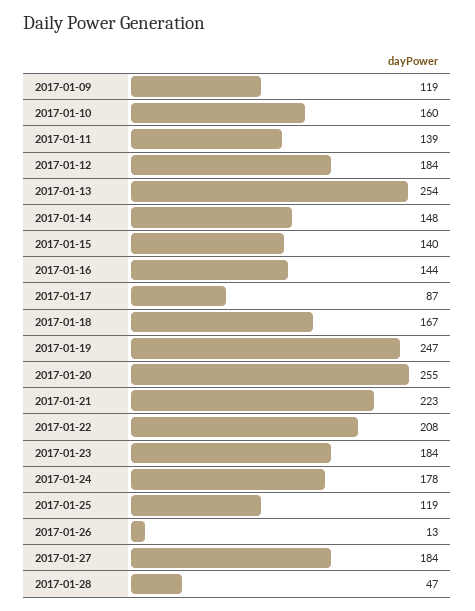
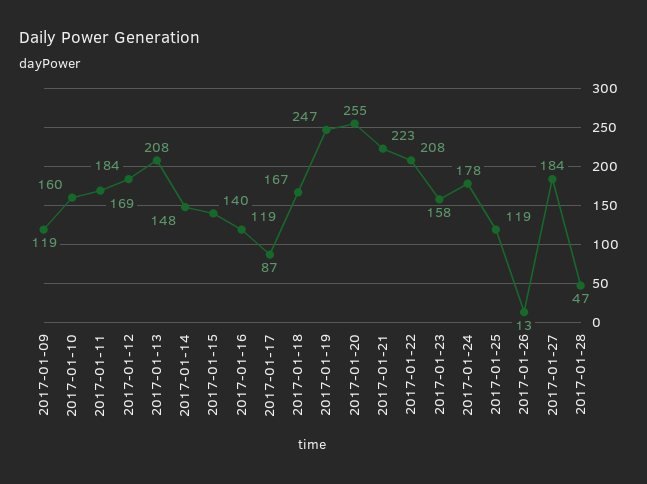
2017-01-11: 139 -> 169
2017-01-13: 254 -> 208
2017-01-16: 144 -> 119
2017-01-23: 184 -> 158

